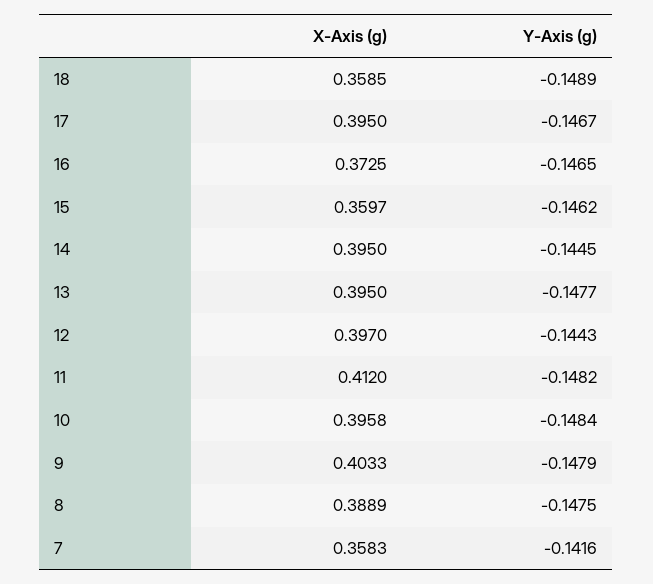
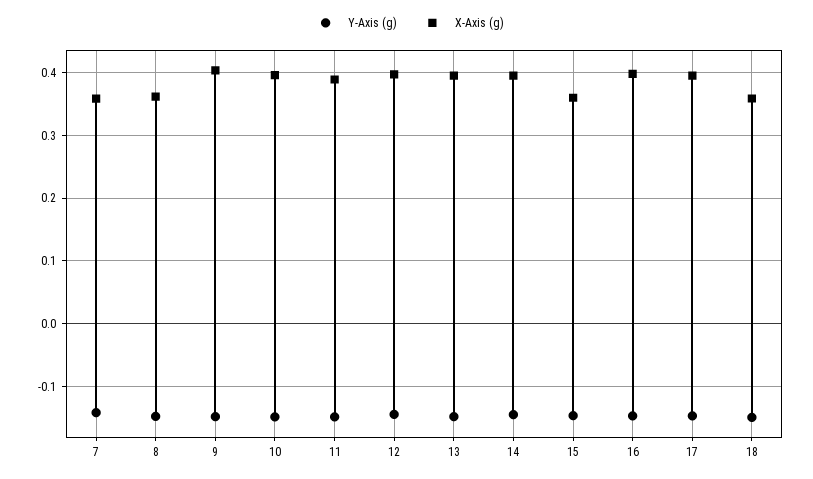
X-Axis (g), 16: 0.3725 -> 0.4
X-Axis (g), 11: 0.412 -> 0.39
X-Axis (g), 8: 0.3889 -> 0.36

